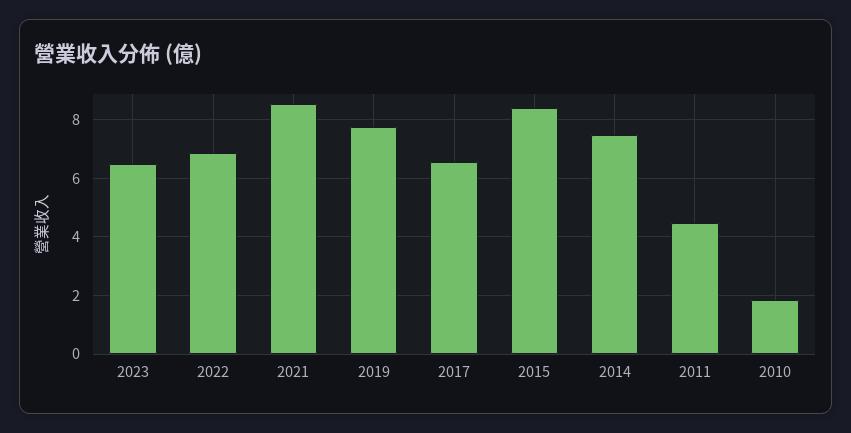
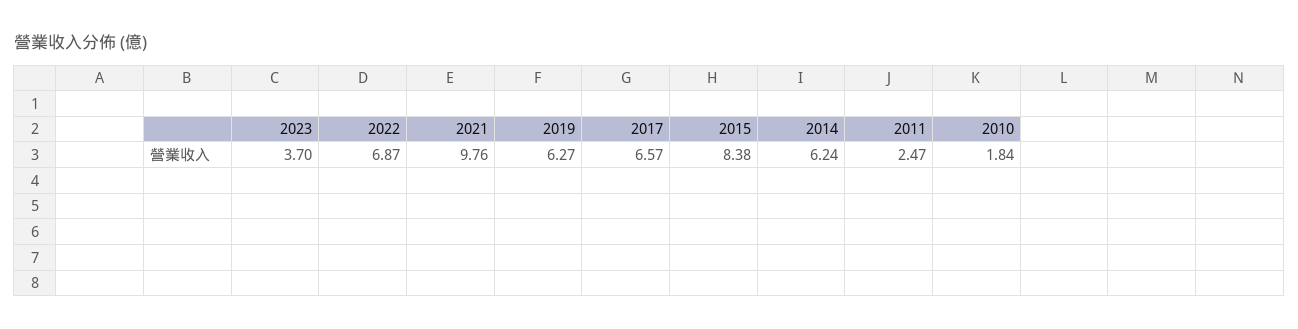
2023: 6.5 -> 3.7
2021: 8.5 -> 9.76
2019: 7.75 -> 6.27
2014: 7.5 -> 6.24
2011: 4.5 -> 2.47

